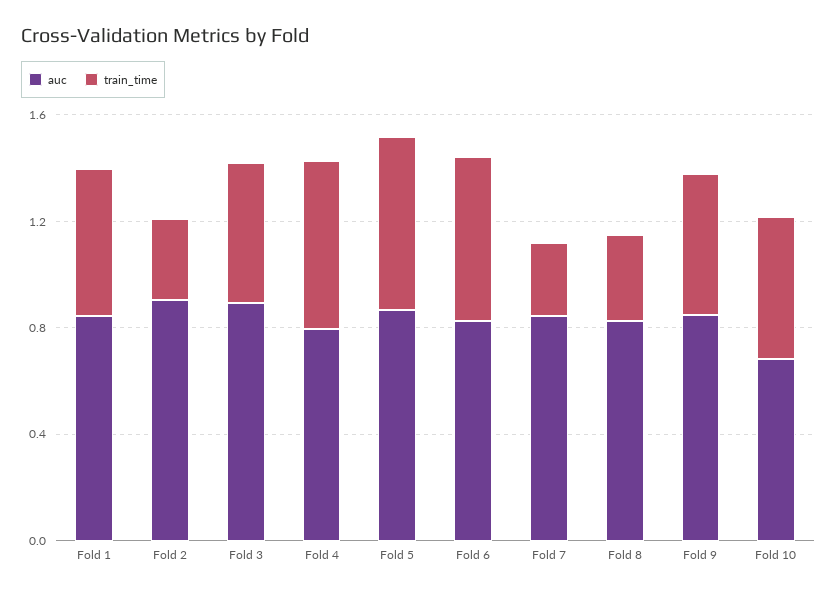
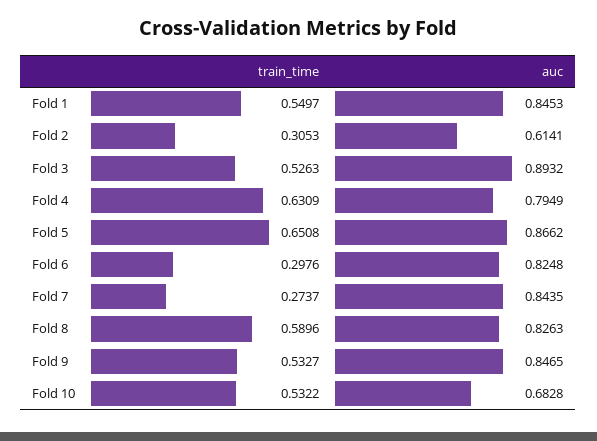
auc, Fold 2: 0.9 -> 0.6141
train_time, Fold 6: 0.6 -> 0.2976
train_time, Fold 8: 0.3 -> 0.5896

